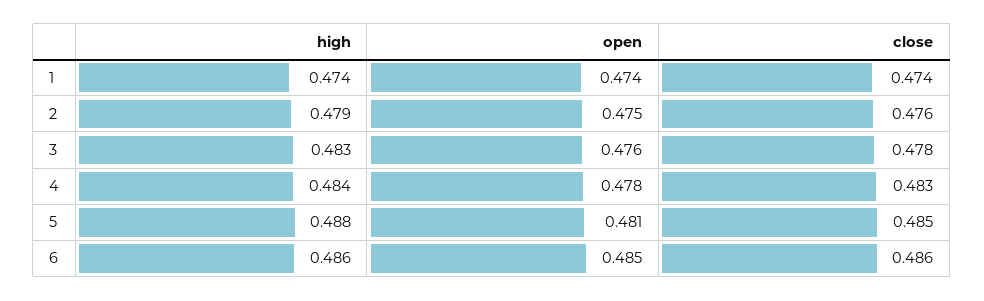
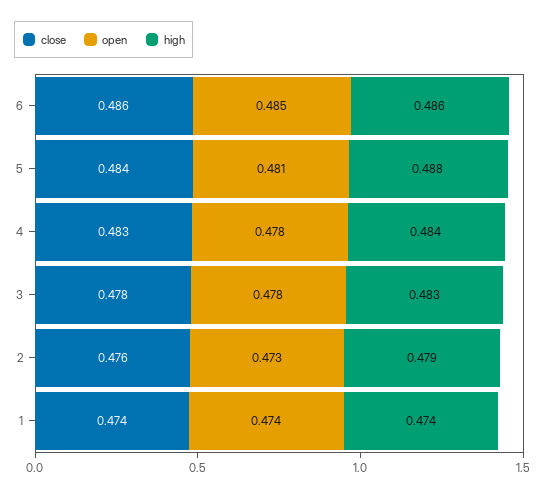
open, 2: 0.475 -> 0.473
open, 3: 0.476 -> 0.478
close, 5: 0.485 -> 0.484

